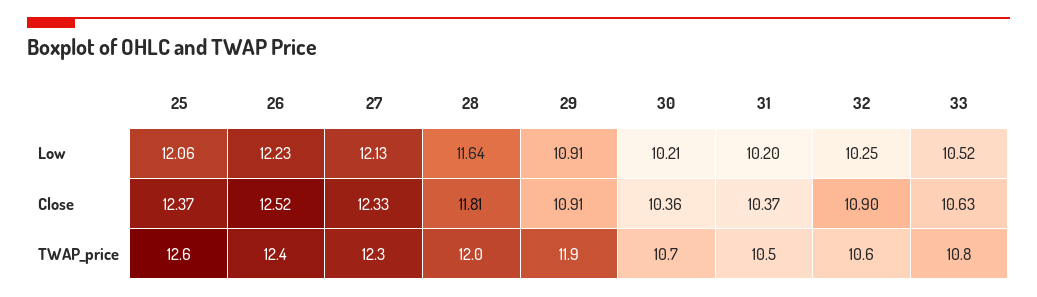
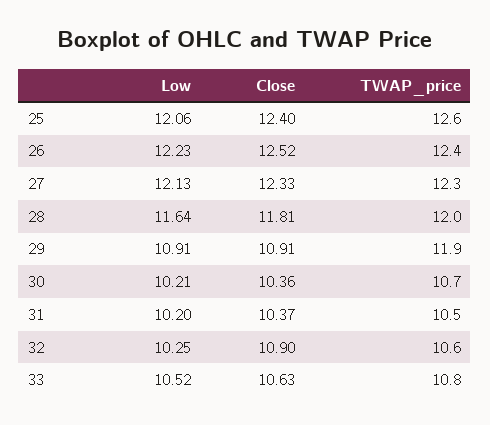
25, Close: 12.37 -> 12.4

